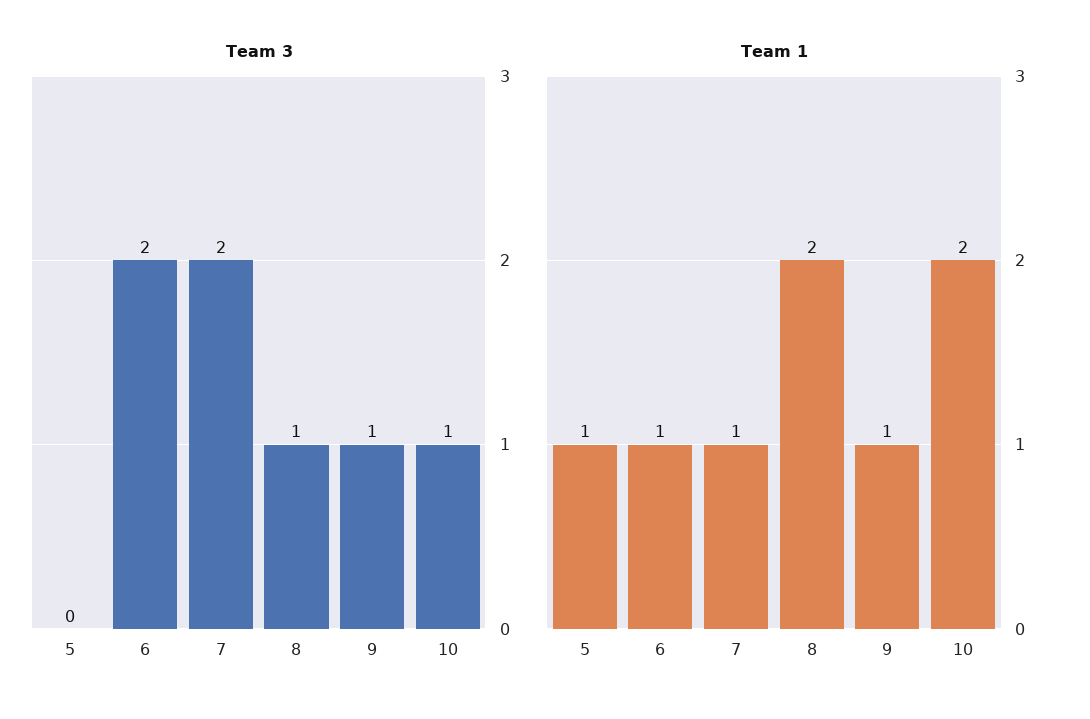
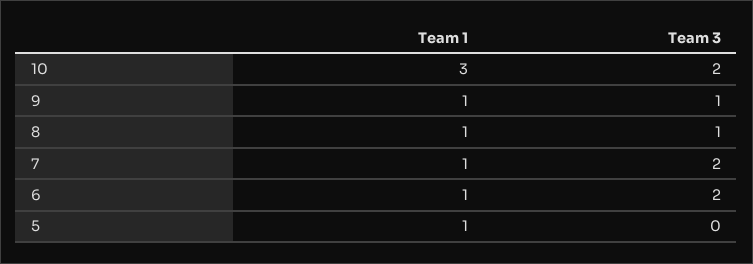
Team 3, 10: 1 -> 2
Team 1, 8: 2 -> 1
Team 1, 10: 2 -> 3

